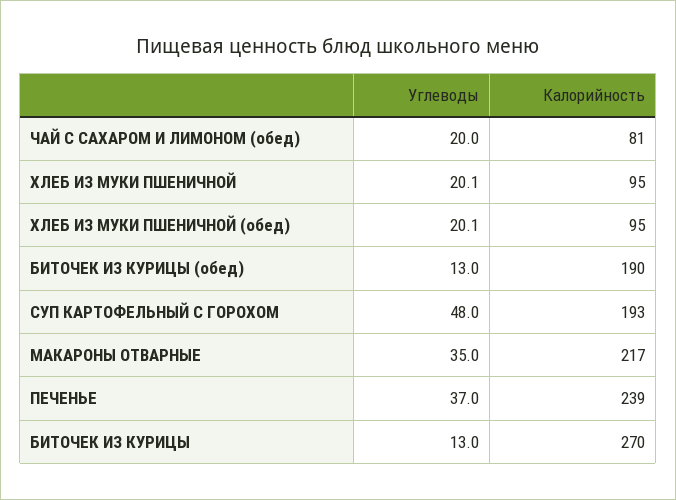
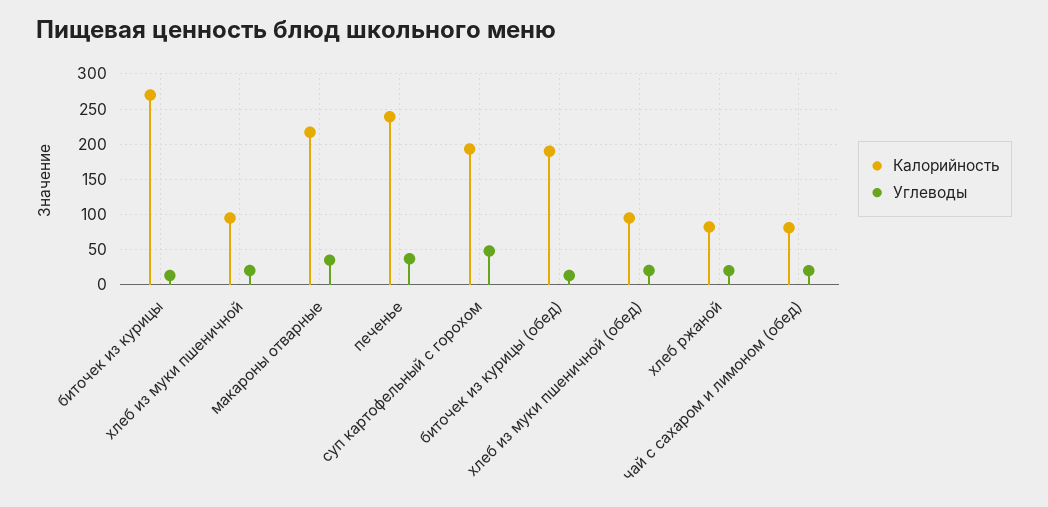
Калорийность, хлеб ржаной: none -> 80
Углеводы, хлеб ржаной: none -> 20

